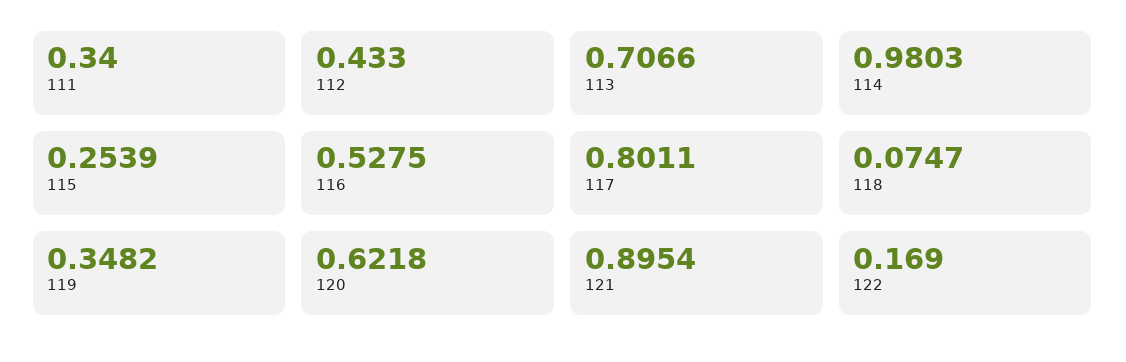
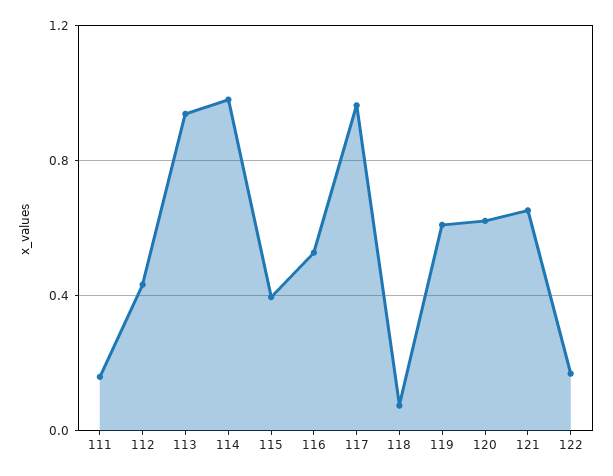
111: 0.34 -> 0.15
113: 0.7066 -> 0.95
115: 0.2539 -> 0.4
117: 0.8011 -> 0.95
119: 0.3482 -> 0.6
121: 0.8954 -> 0.65

